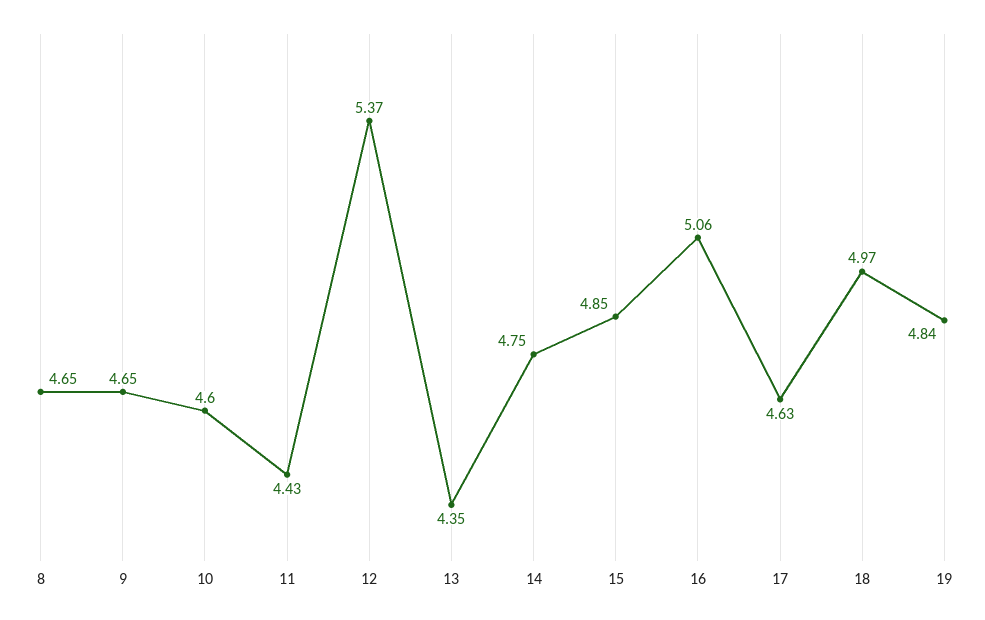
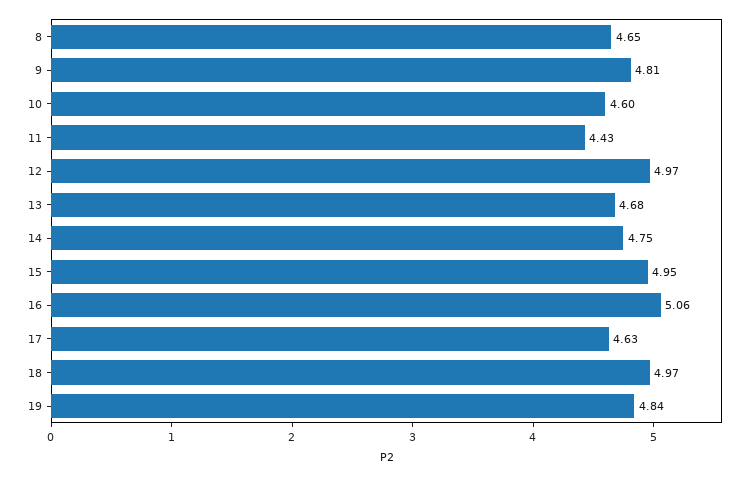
9: 4.65 -> 4.81
12: 5.37 -> 4.97
13: 4.35 -> 4.68
15: 4.85 -> 4.95

